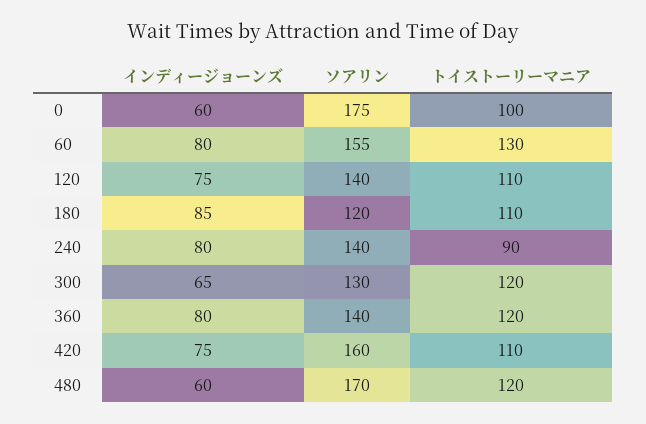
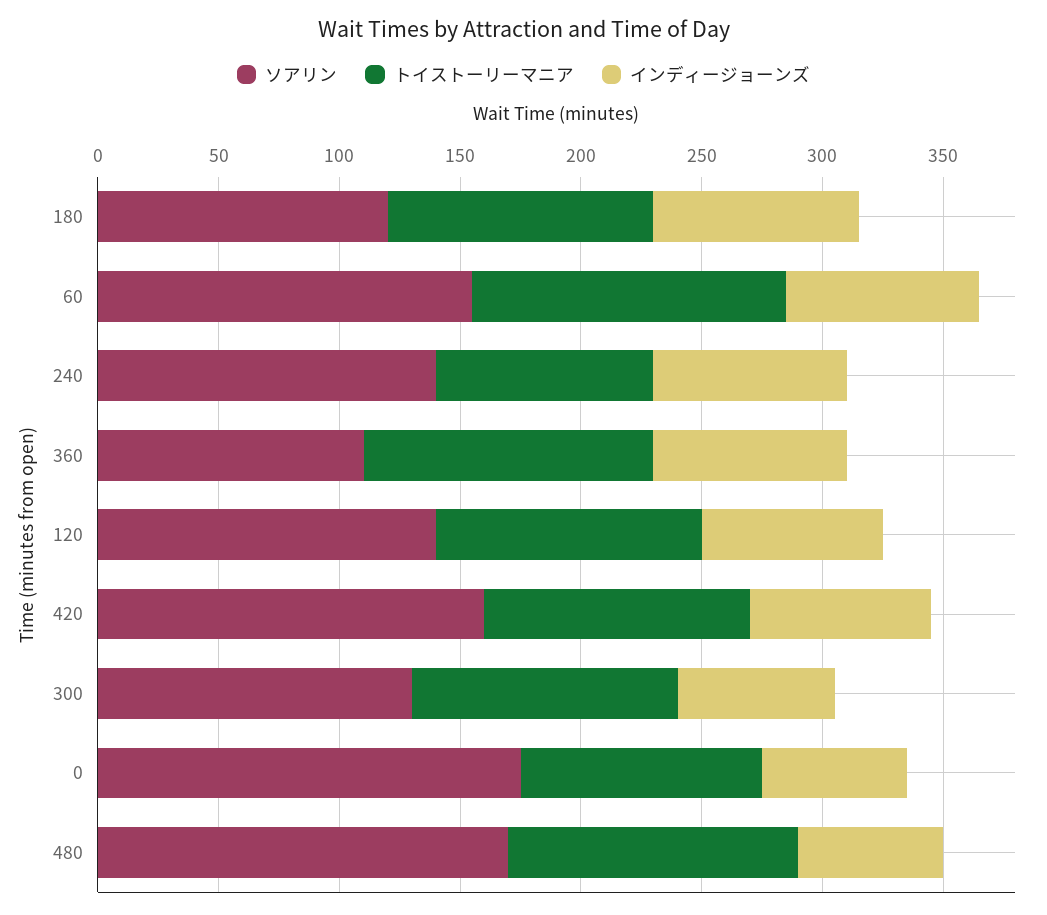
トイストーリーマニア, 300: 120 -> 110
ソアリン, 360: 140 -> 110

